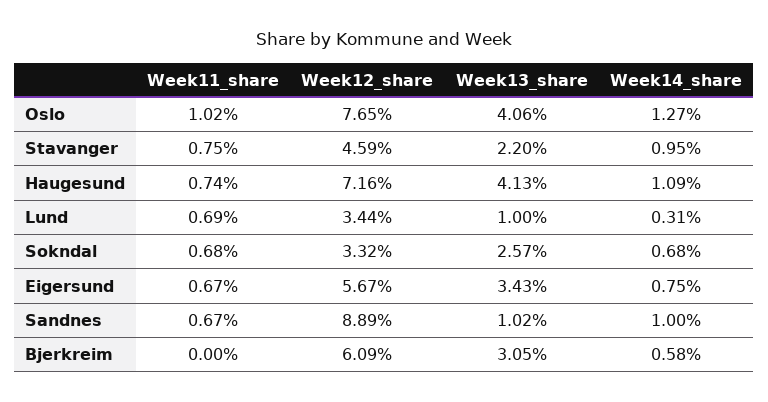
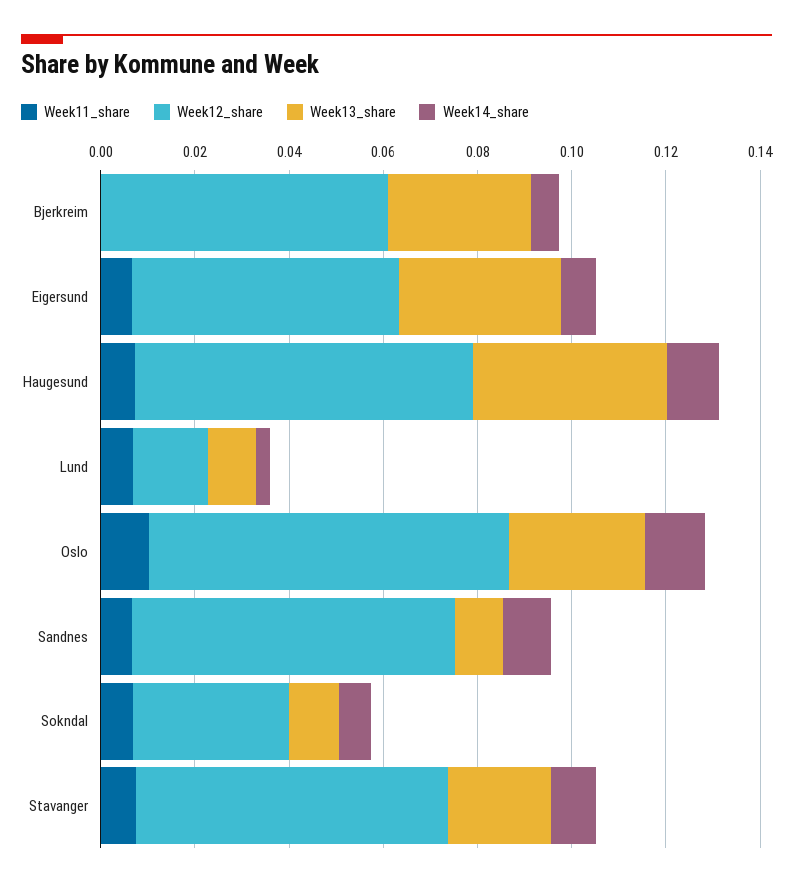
Week13_share, Oslo: 0.0406 -> 0.03
Week12_share, Stavanger: 0.0459 -> 0.065
Week12_share, Lund: 0.0344 -> 0.015
Week13_share, Sokndal: 0.0257 -> 0.01
Week12_share, Sandnes: 0.0889 -> 0.07

